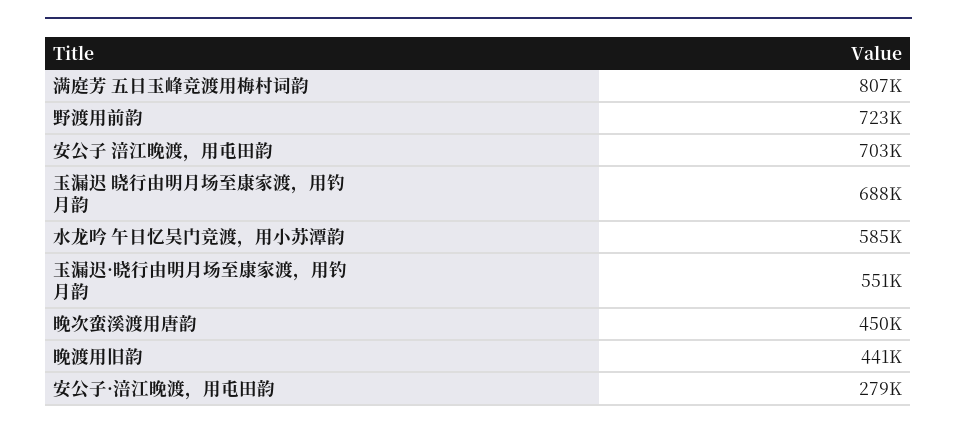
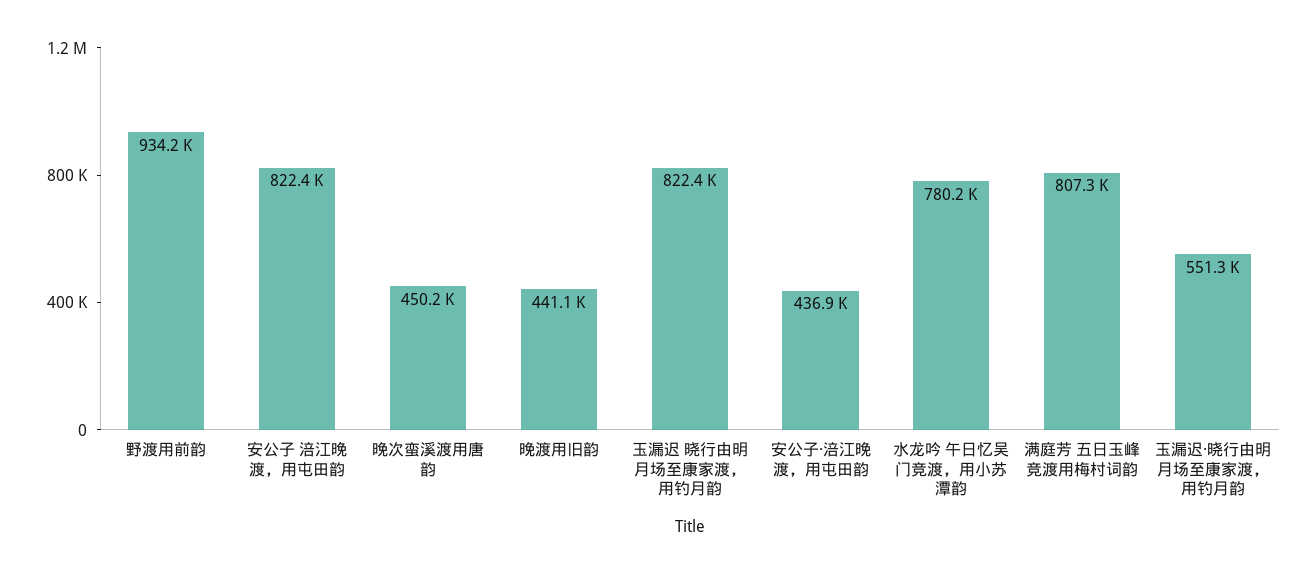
野渡用前韵: 723000 -> 934200
安公子 涪江晚渡，用屯田韵: 703000 -> 822400
玉漏迟 晓行由明月场至康家渡，用钓月韵: 688000 -> 822400
水龙吟 午日忆吴门竞渡，用小苏潭韵: 585000 -> 780200
安公子·涪江晚渡，用屯田韵: 279000 -> 436900

